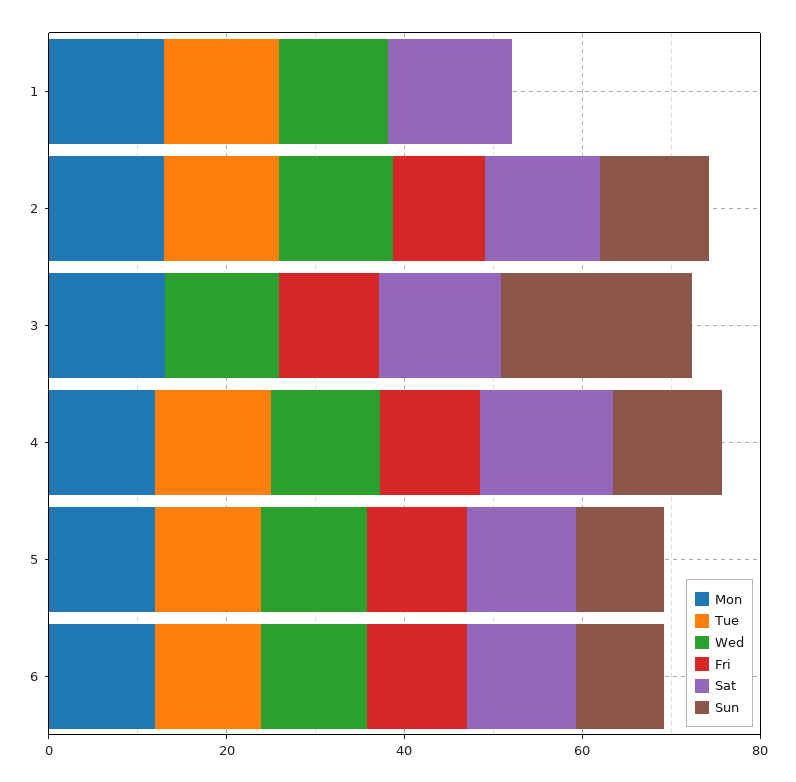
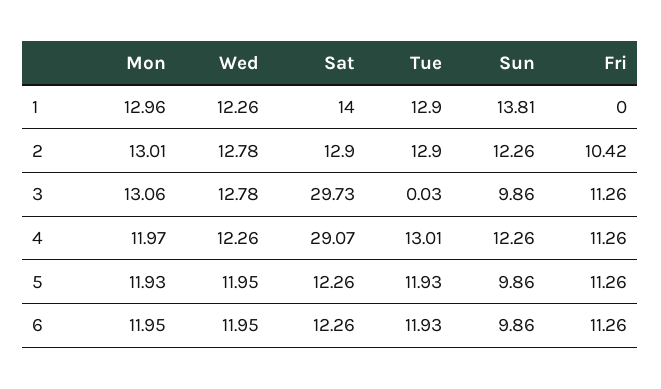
Sun, 1: 0 -> 13.81
Sat, 3: 15 -> 29.73
Sun, 3: 20 -> 9.86
Sat, 4: 15 -> 29.07

